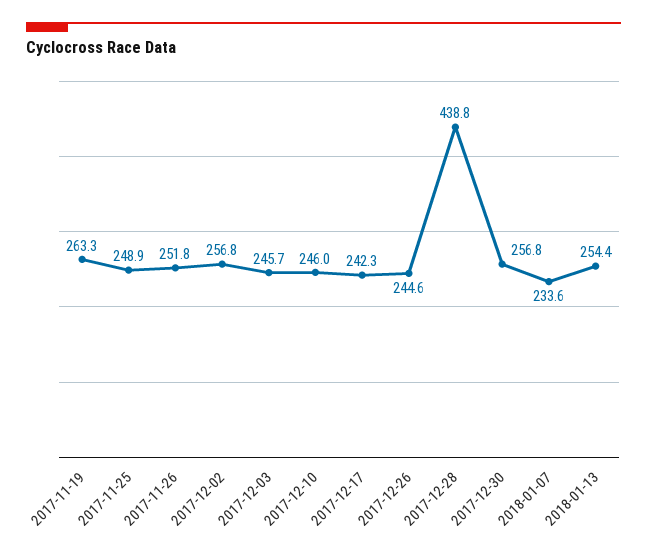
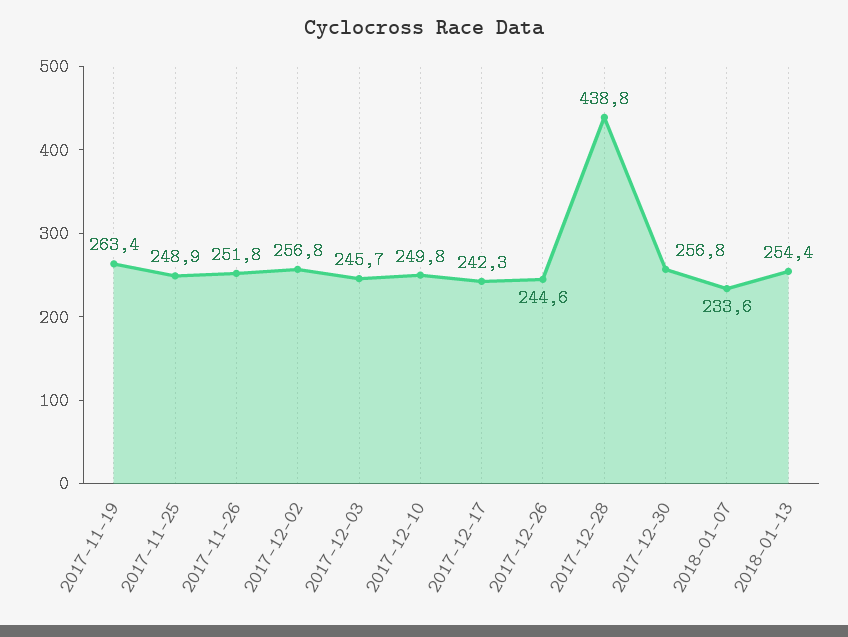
2017-11-19: 263.3 -> 263.4
2017-12-10: 246 -> 249.8

